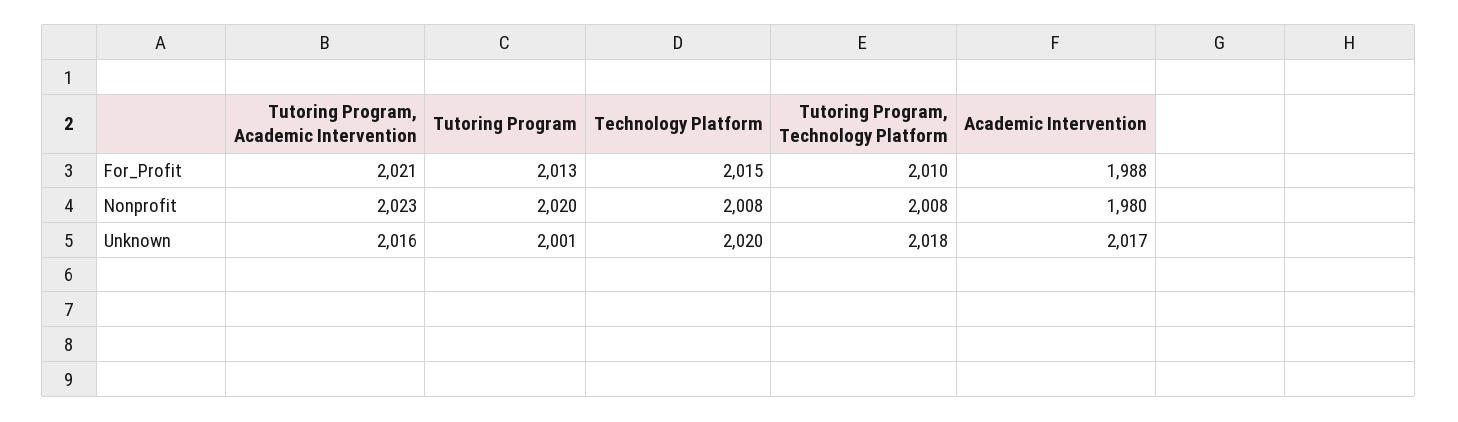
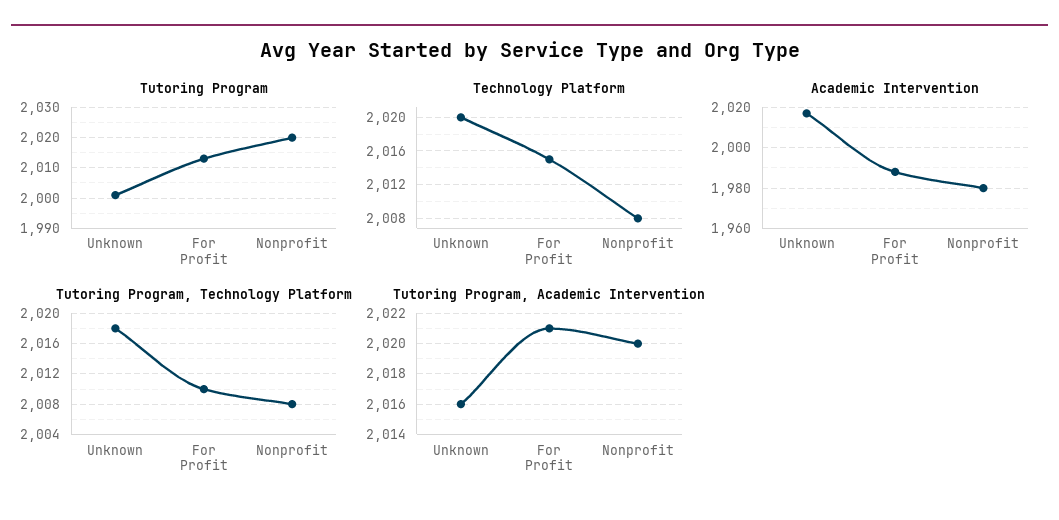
Tutoring Program, Academic Intervention, Nonprofit: 2023 -> 2020

